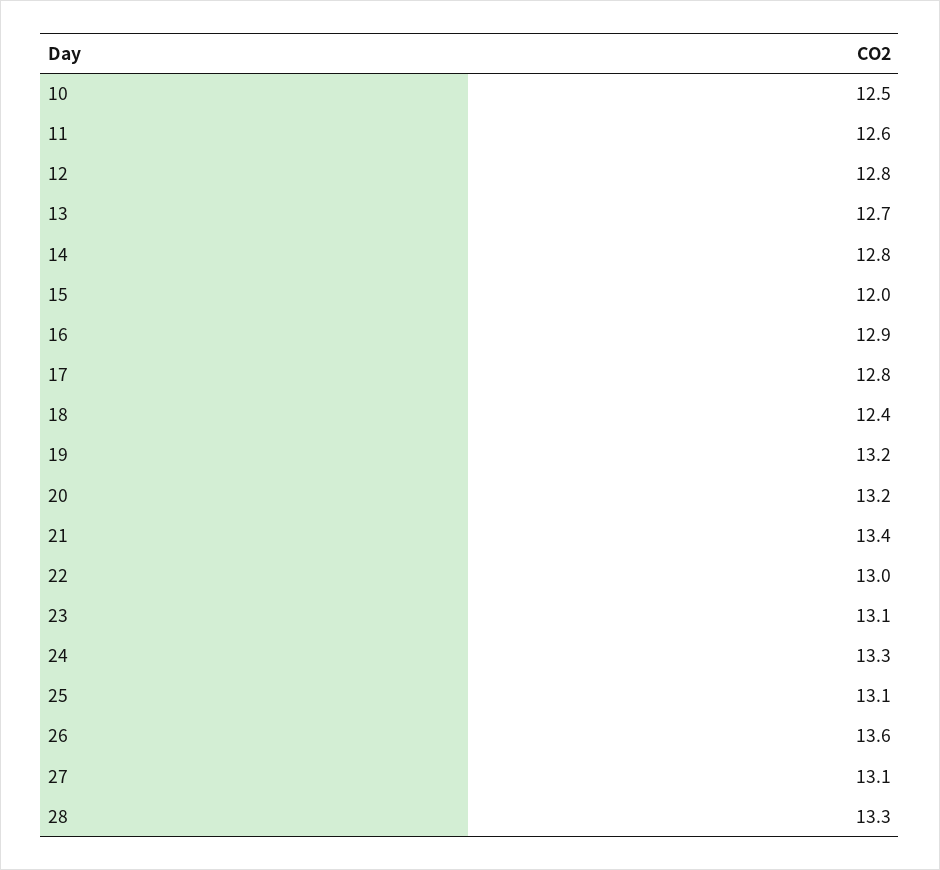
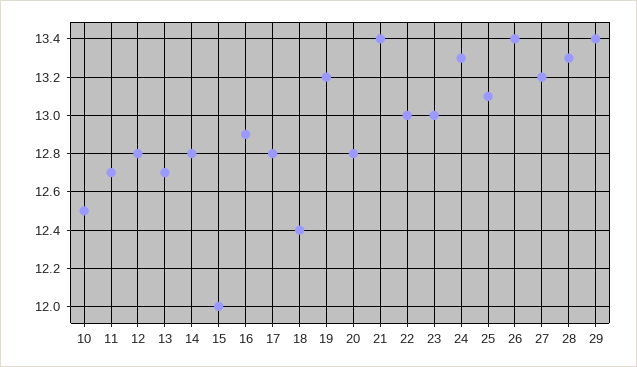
11: 12.6 -> 12.7
20: 13.2 -> 12.8
23: 13.1 -> 13
26: 13.6 -> 13.4
27: 13.1 -> 13.2
29: none -> 13.4

